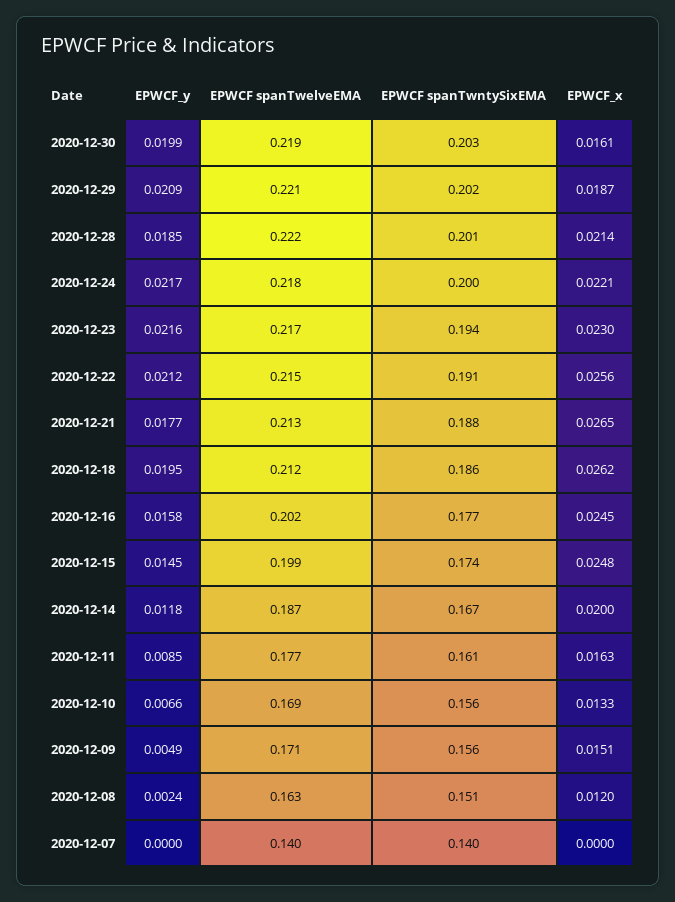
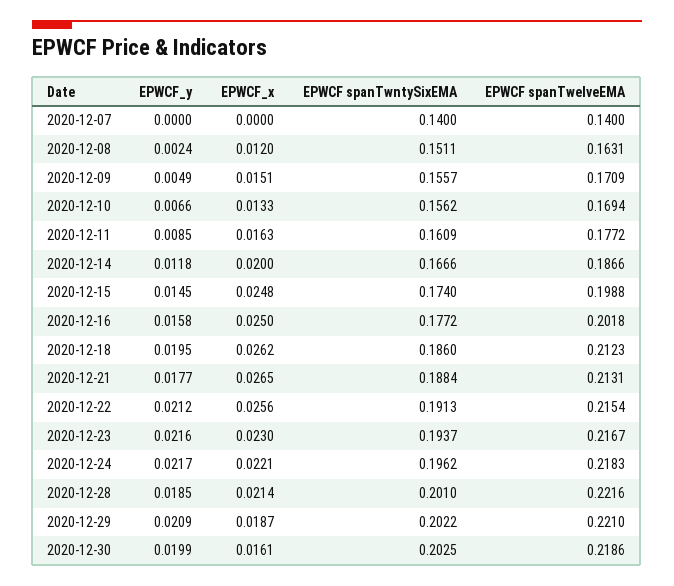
EPWCF spanTwntySixEMA, 2020-12-24: 0.2 -> 0.1962
EPWCF_x, 2020-12-16: 0.0245 -> 0.025

